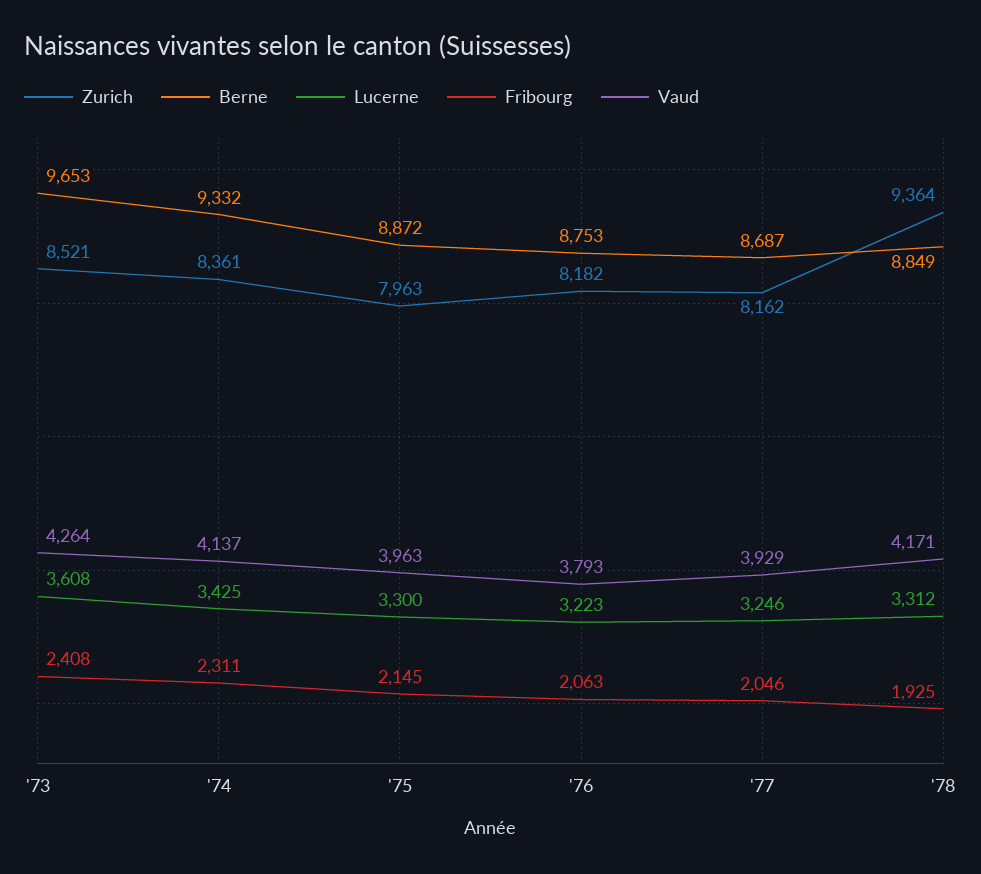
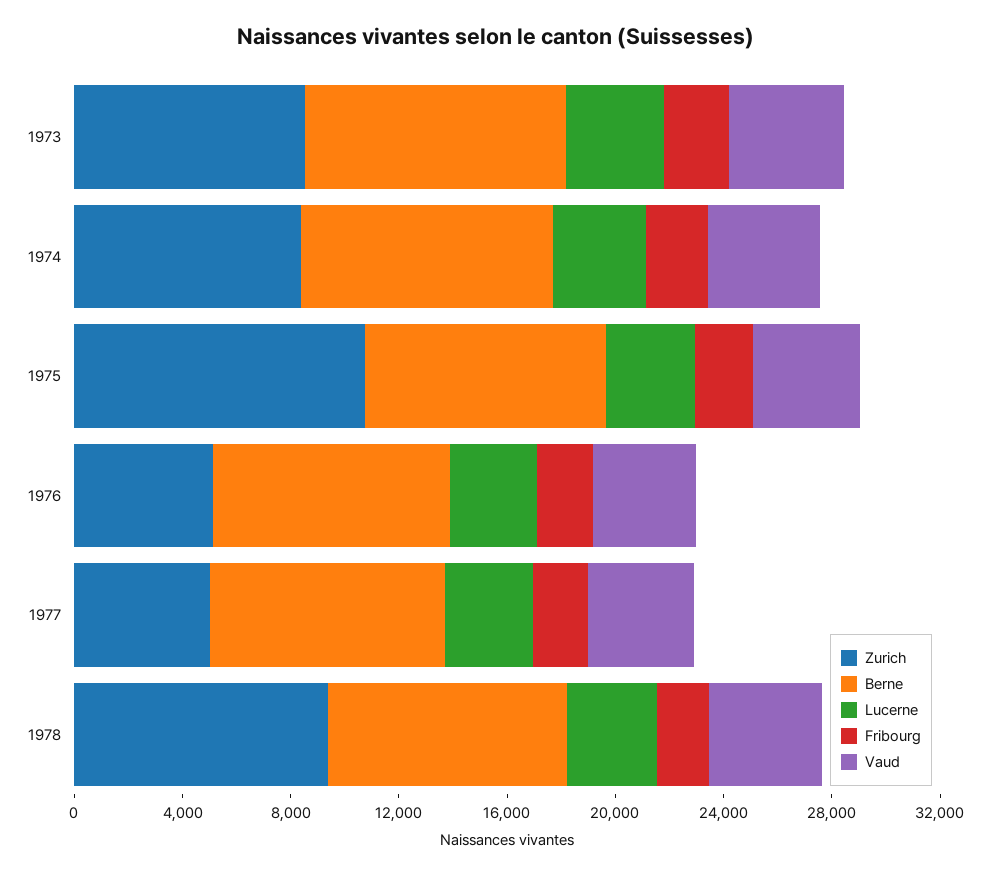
Zurich, '75: 7963 -> 11000
Zurich, '76: 8182 -> 5000
Zurich, '77: 8162 -> 5000

